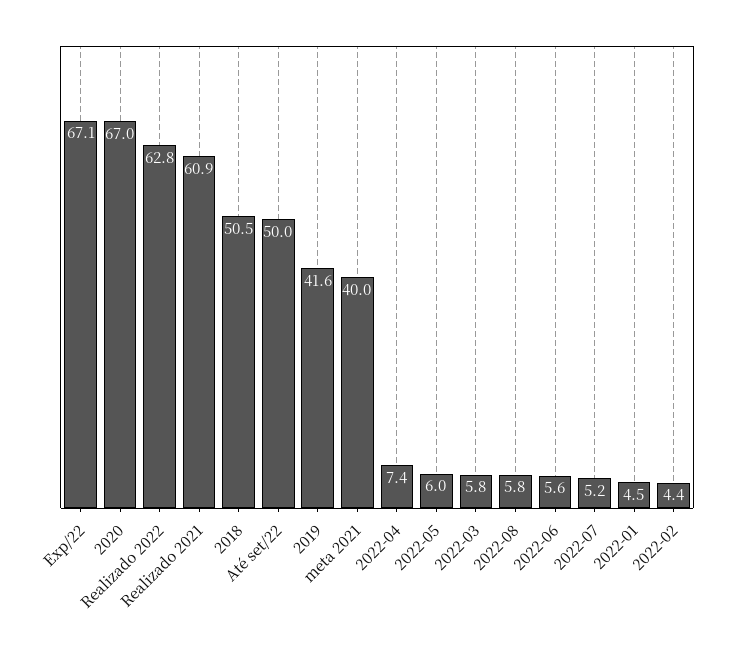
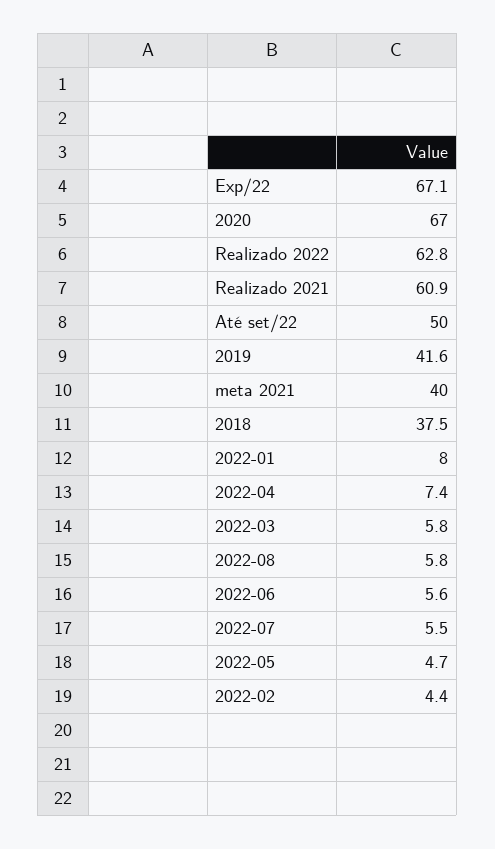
2018: 50.5 -> 37.5
2022-05: 6 -> 4.7
2022-07: 5.2 -> 5.5
2022-01: 4.5 -> 8

